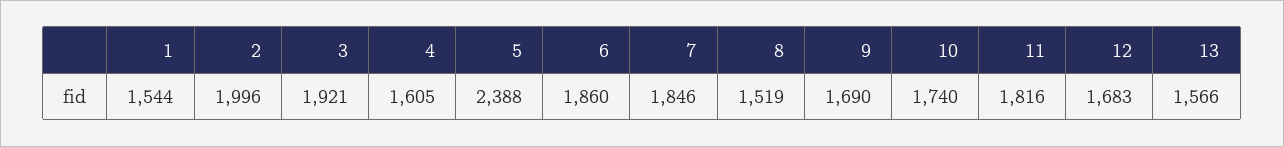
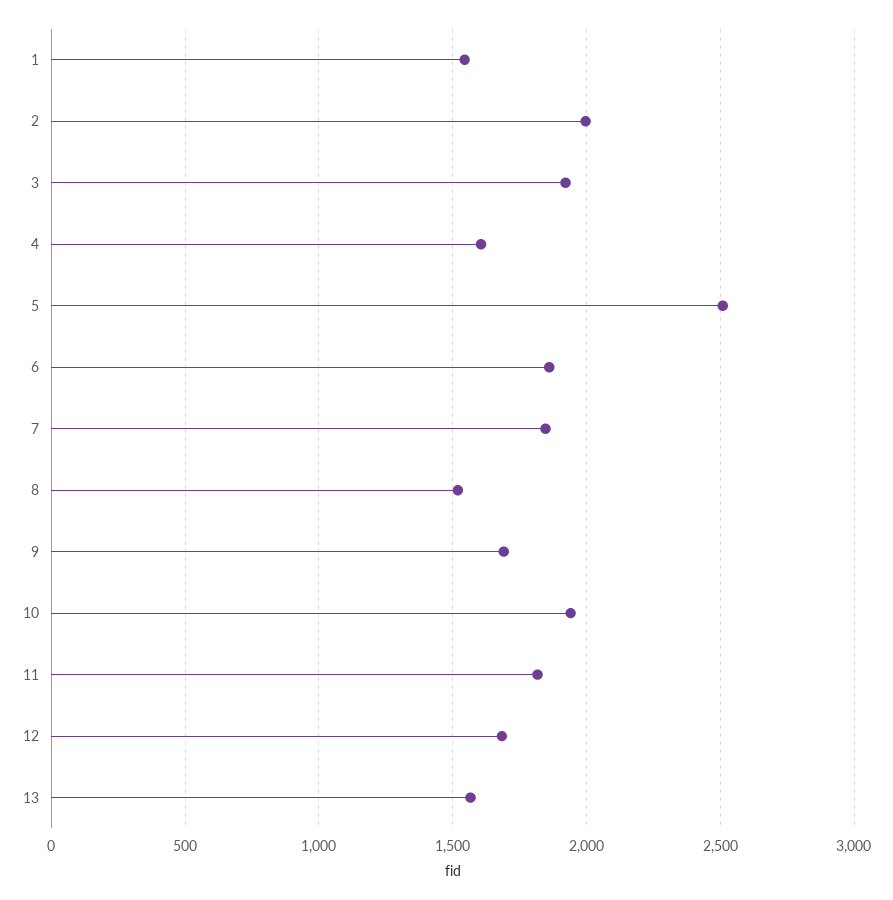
5: 2388 -> 2500
10: 1740 -> 1950

